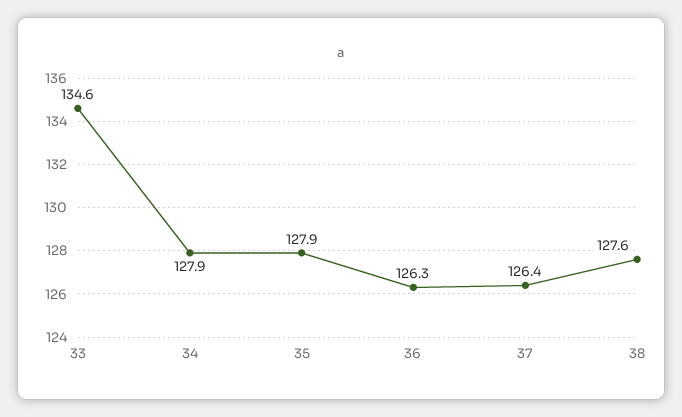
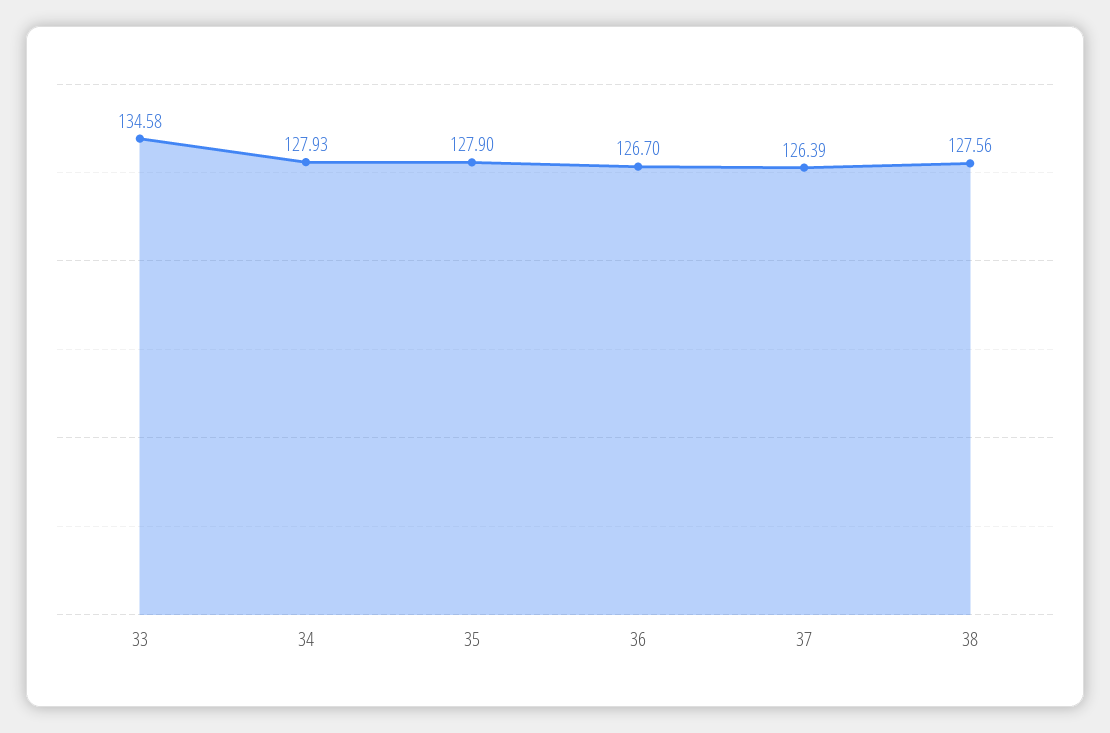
36: 126.3 -> 126.7

